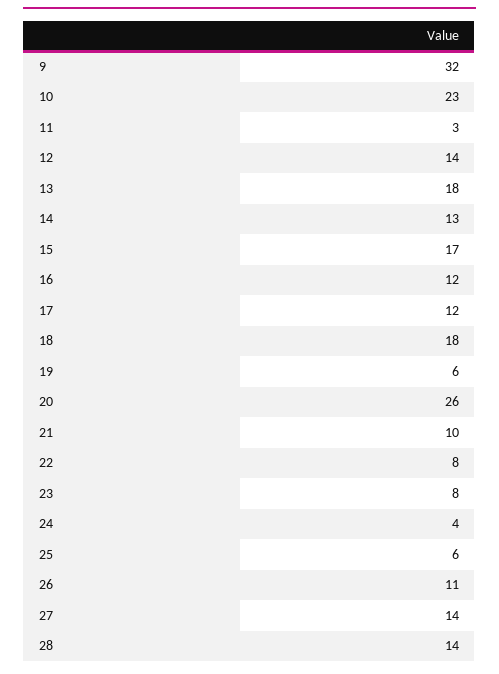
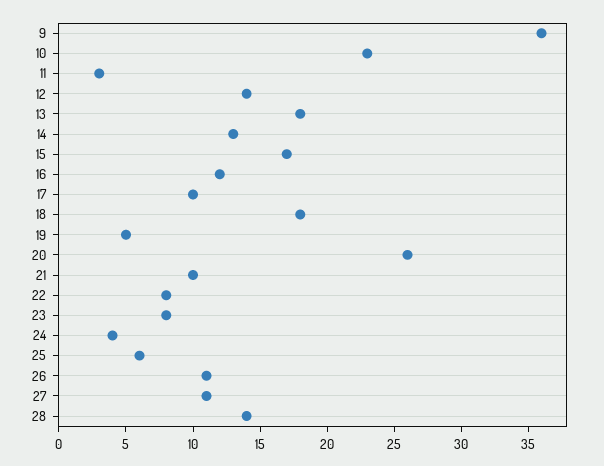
9: 32 -> 36
17: 12 -> 10
19: 6 -> 5
27: 14 -> 11

